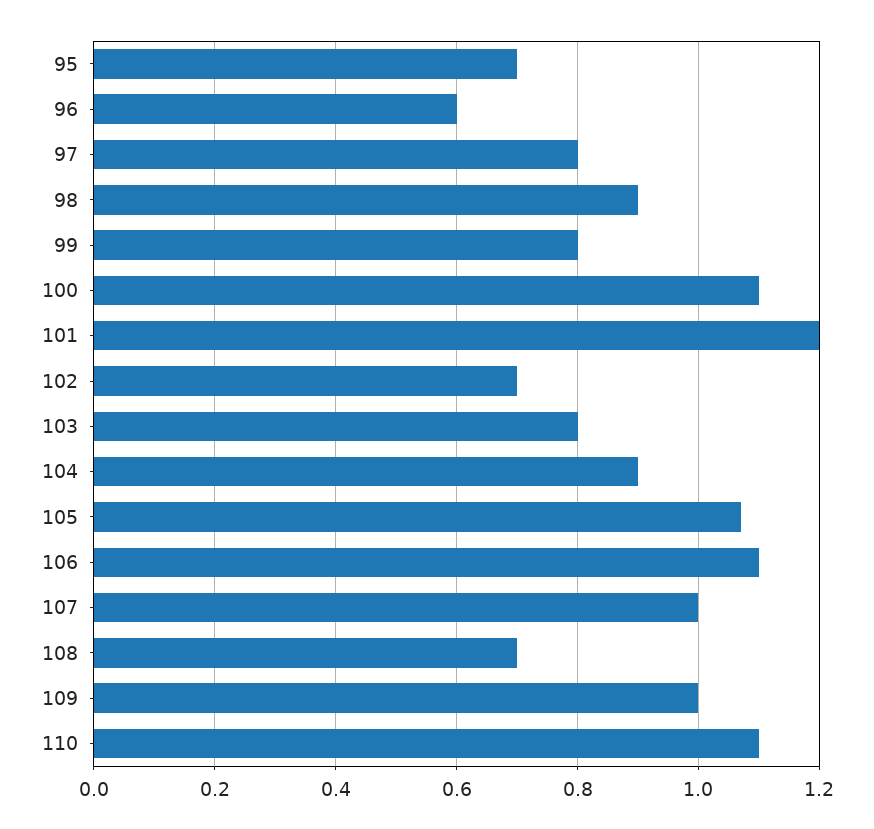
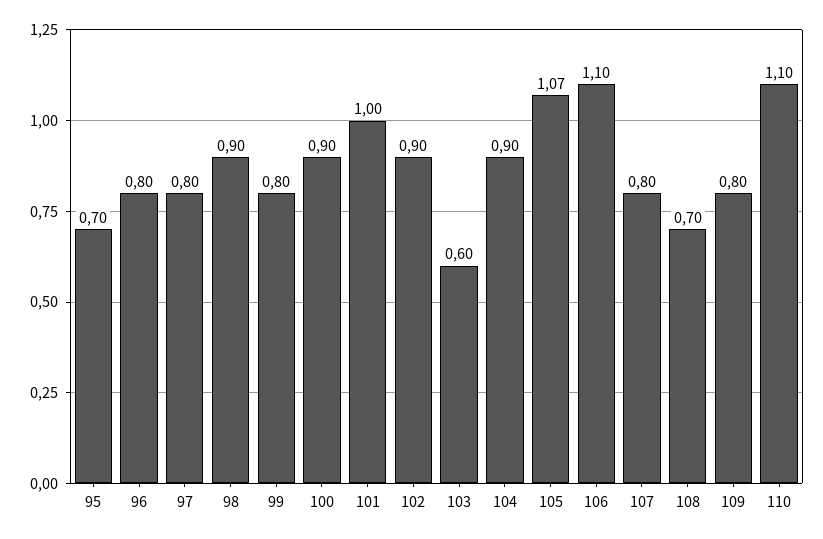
96: 0.6 -> 0.8
100: 1.1 -> 0.9
101: 1.2 -> 1
102: 0.7 -> 0.9
103: 0.8 -> 0.6
107: 1 -> 0.8
109: 1 -> 0.8

